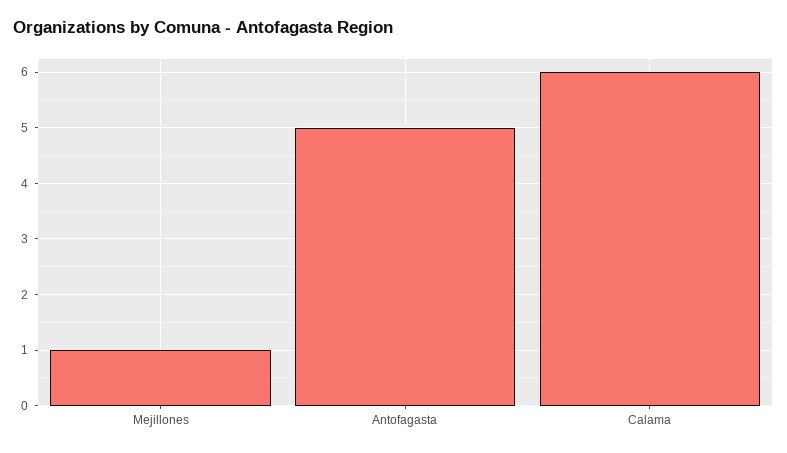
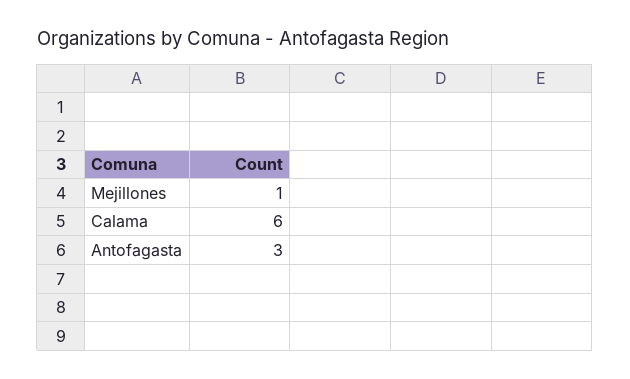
Antofagasta: 5 -> 3

